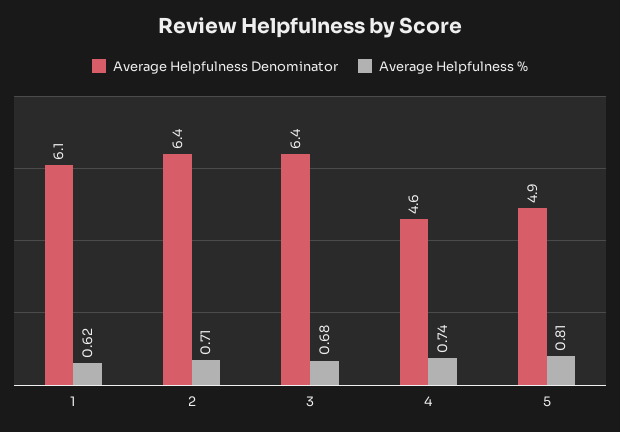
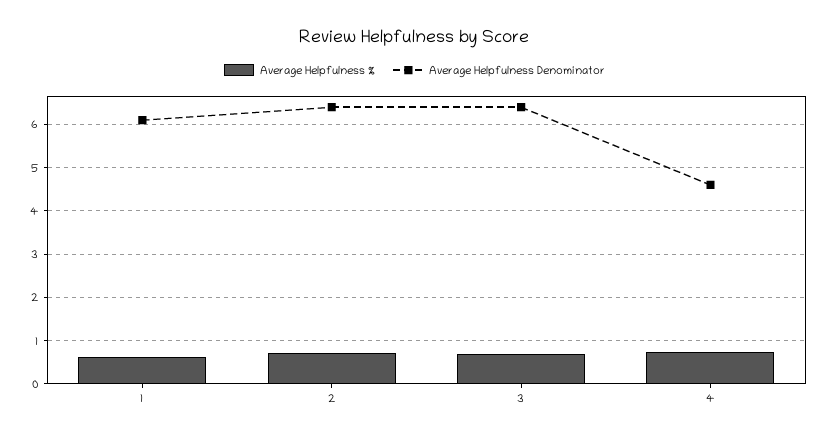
Average Helpfulness Denominator, 5: 4.9 -> none
Average Helpfulness %, 5: 0.81 -> none

